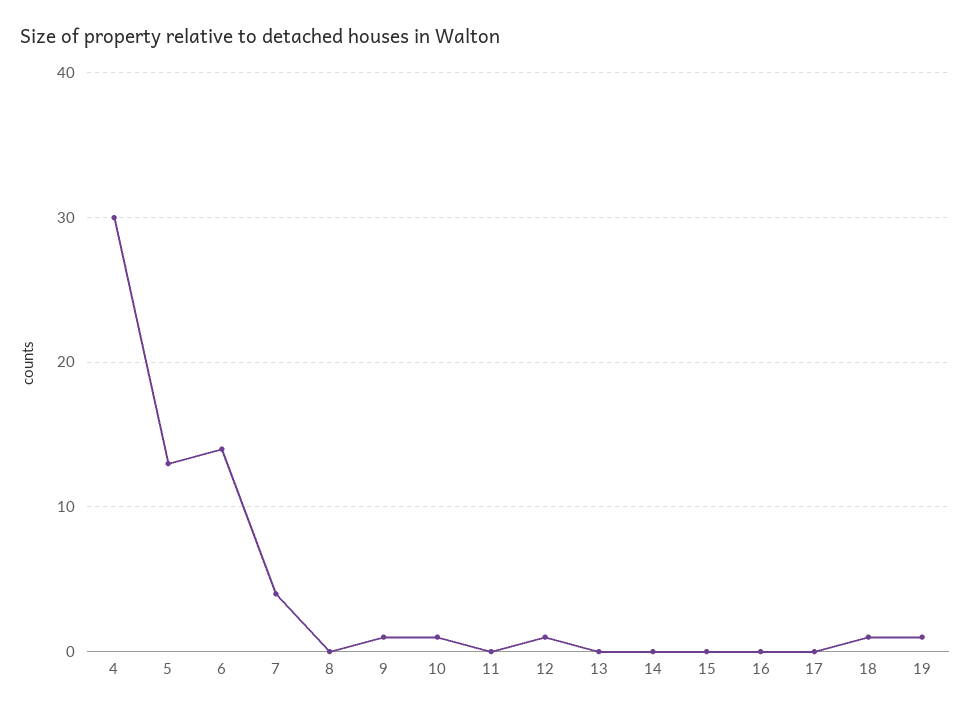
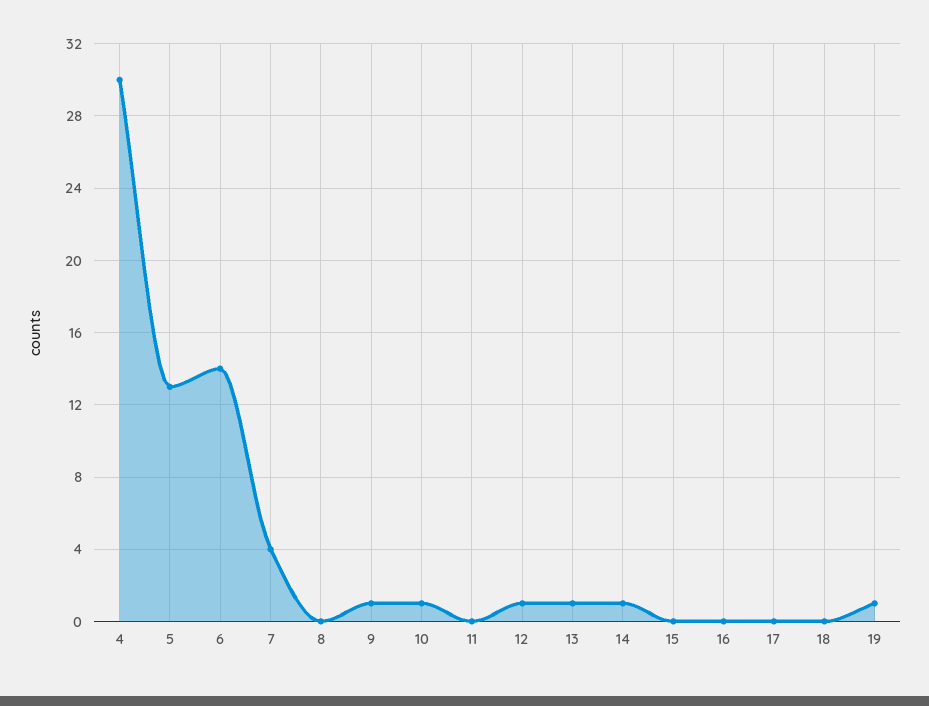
13: 0 -> 1
14: 0 -> 1
18: 1 -> 0

